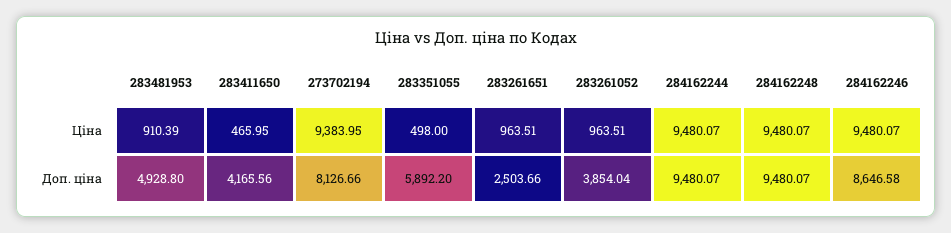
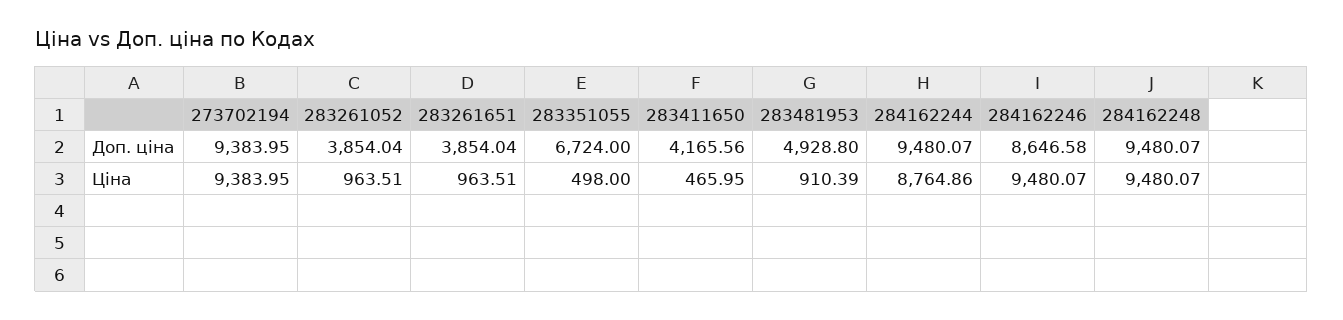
284162244, Ціна: 9480.07 -> 8764.86
273702194, Доп. ціна: 8126.66 -> 9383.95
283351055, Доп. ціна: 5892.2 -> 6724
283261651, Доп. ціна: 2503.66 -> 3854.04

